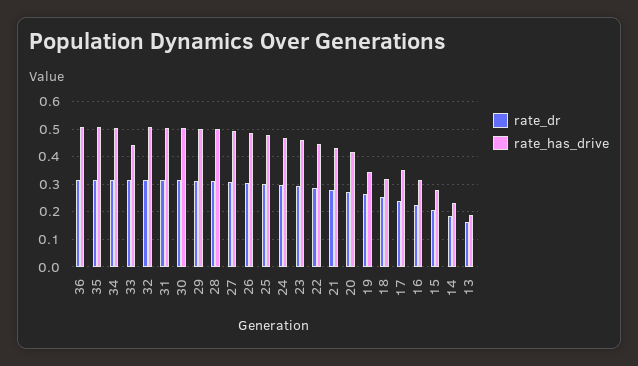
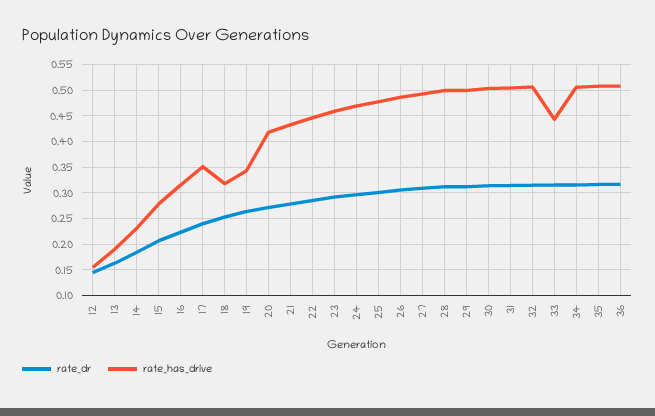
rate_dr, 12: none -> 0.15
rate_has_drive, 12: none -> 0.15

